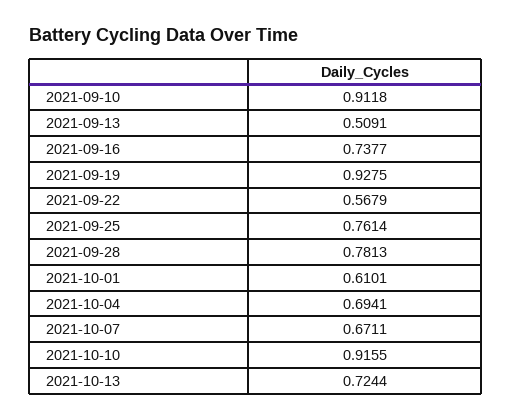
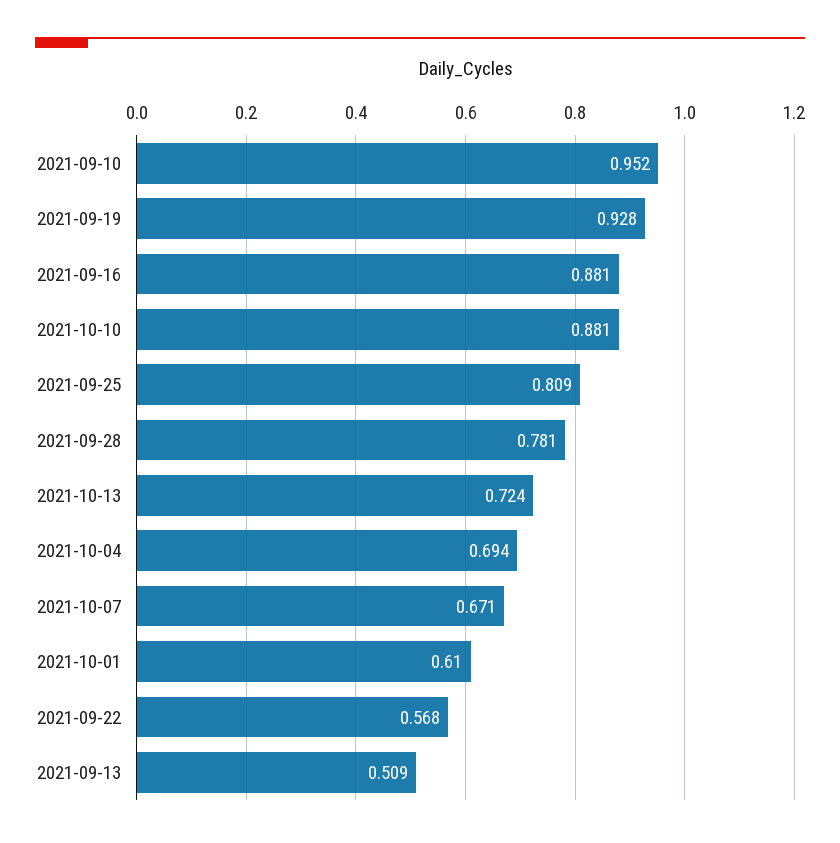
2021-09-10: 0.9118 -> 0.952
2021-09-16: 0.7377 -> 0.881
2021-09-25: 0.7614 -> 0.809
2021-10-10: 0.9155 -> 0.881

